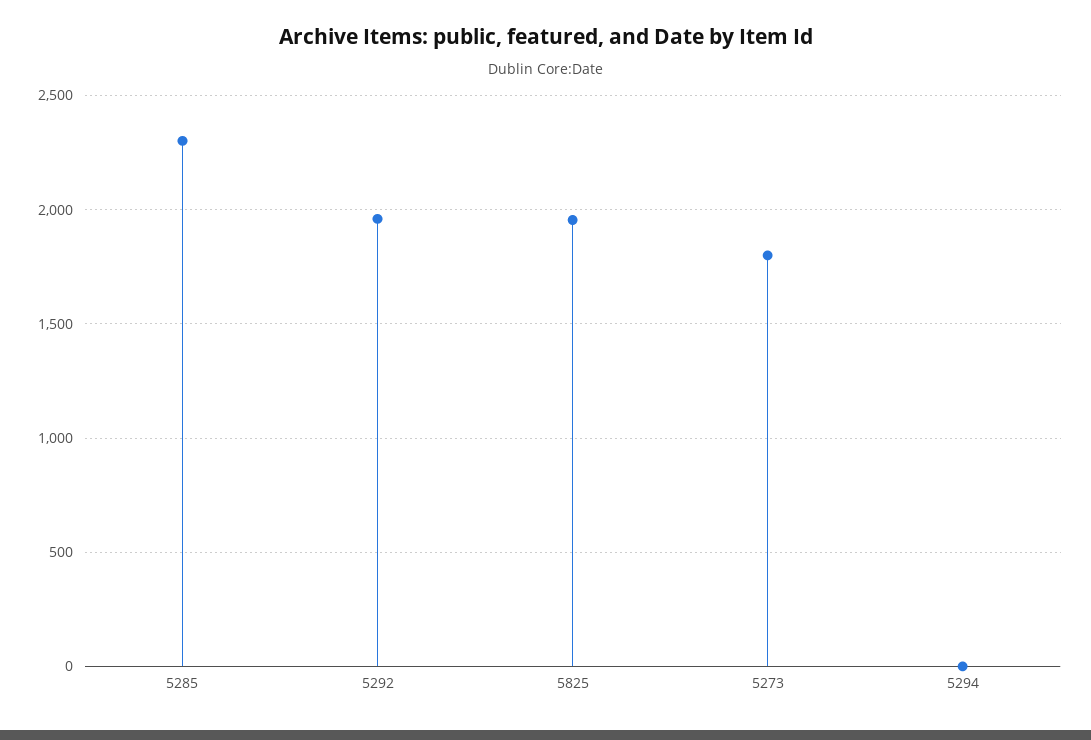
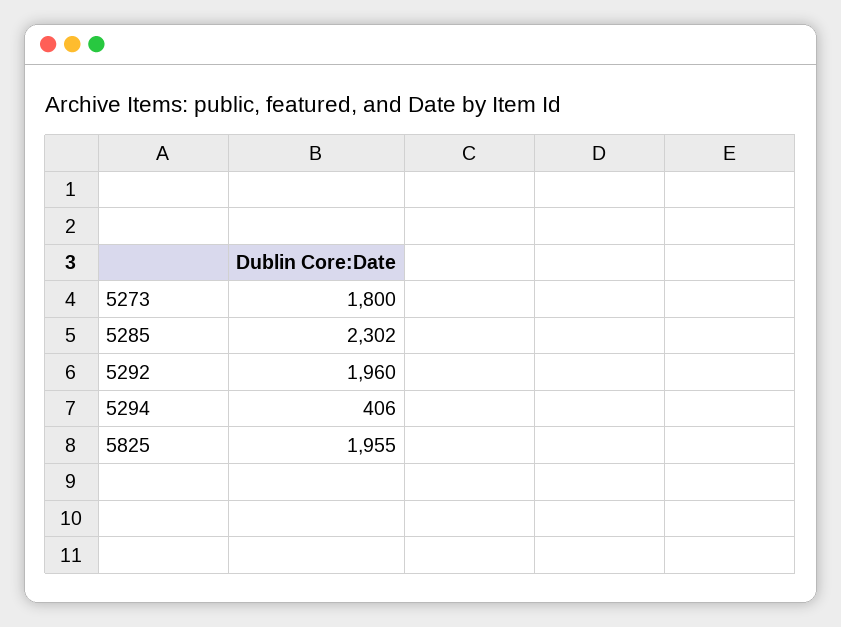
5294: 0 -> 406

